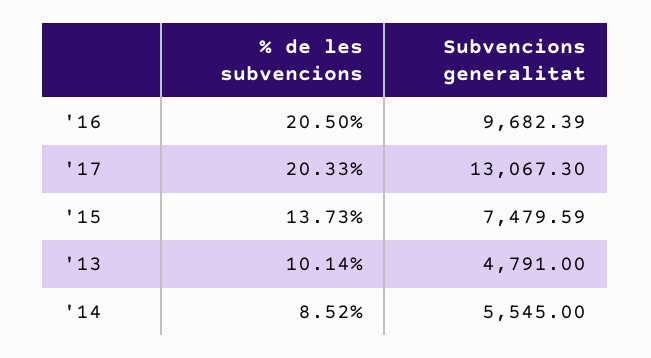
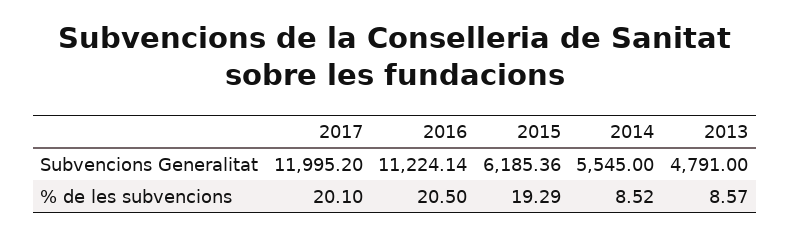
Subvencions generalitat, '16: 9682.39 -> 11224.14
% de les subvencions, '17: 20.33 -> 20.1
Subvencions generalitat, '17: 13067.3 -> 11995.2
% de les subvencions, '15: 13.73 -> 19.29
Subvencions generalitat, '15: 7479.59 -> 6185.36
% de les subvencions, '13: 10.14 -> 8.57

